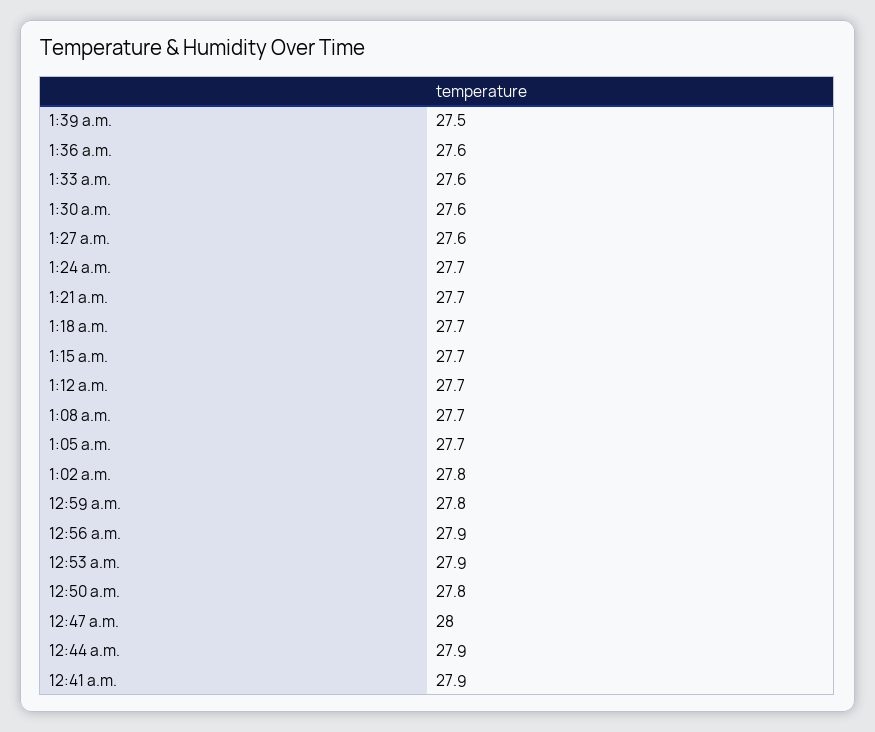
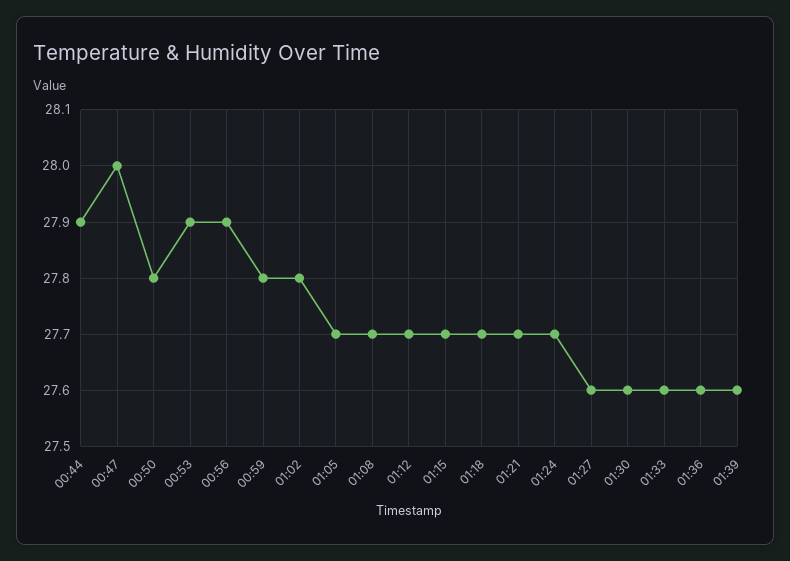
1:39 a.m.: 27.5 -> 27.6
12:41 a.m.: 27.9 -> none

